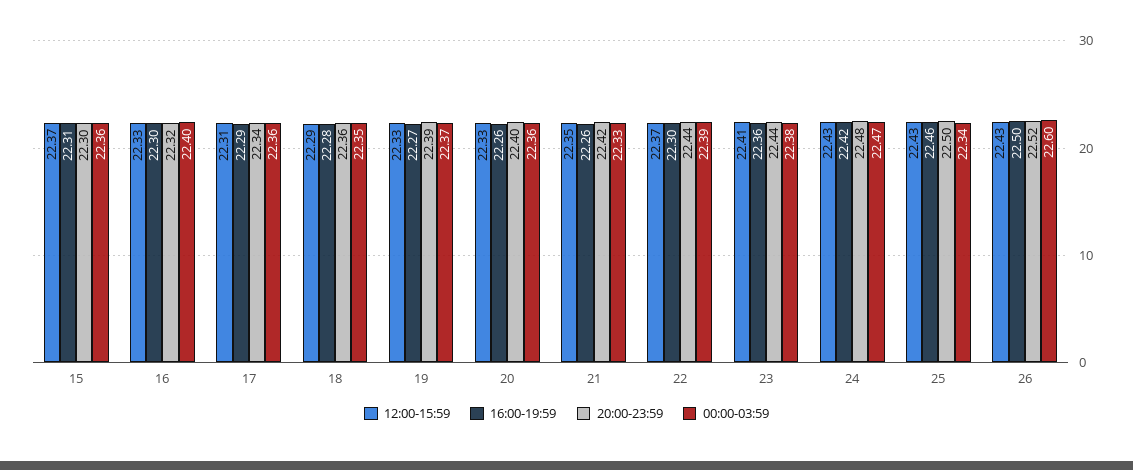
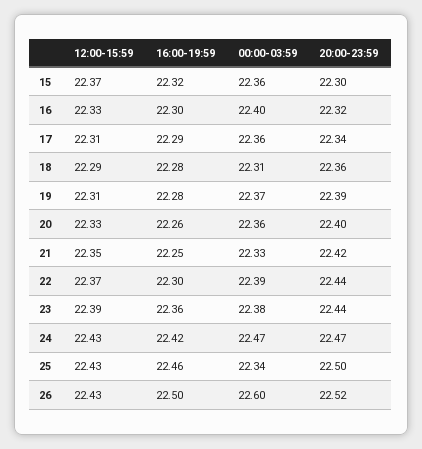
16:00-19:59, 15: 22.31 -> 22.32
00:00-03:59, 18: 22.35 -> 22.31
12:00-15:59, 19: 22.33 -> 22.31
16:00-19:59, 19: 22.27 -> 22.28
16:00-19:59, 21: 22.26 -> 22.25
12:00-15:59, 23: 22.41 -> 22.39
20:00-23:59, 24: 22.48 -> 22.47

